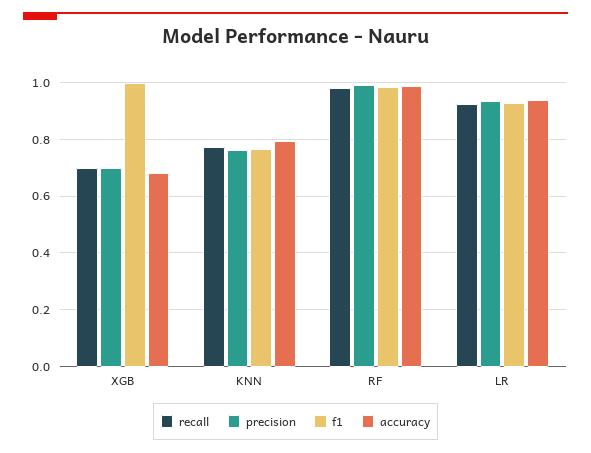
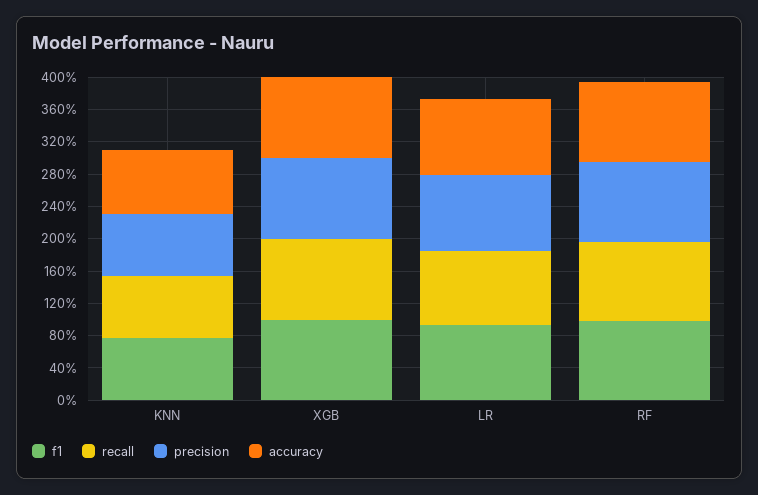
recall, XGB: 0.7 -> 1
precision, XGB: 0.7 -> 1
accuracy, XGB: 0.675 -> 1

